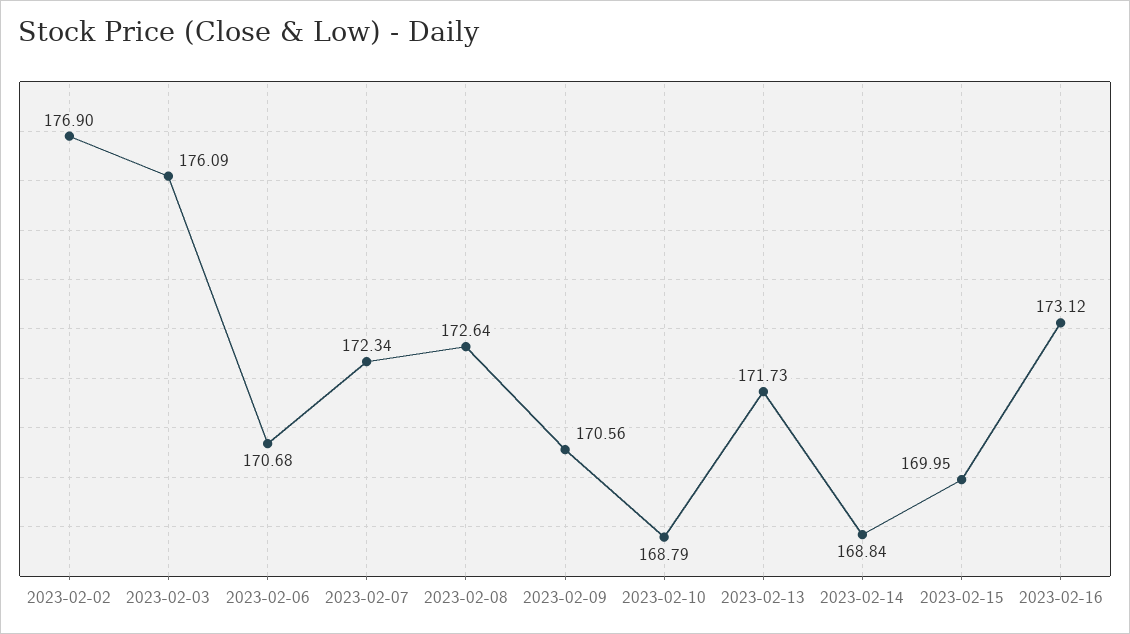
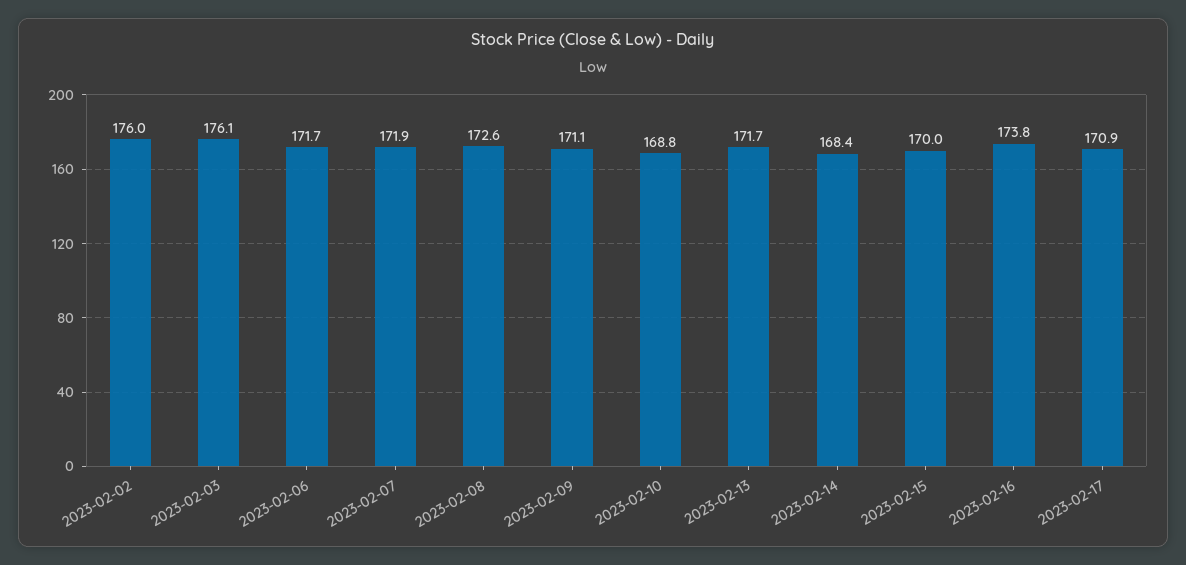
2023-02-02: 176.9 -> 176
2023-02-06: 170.68 -> 171.7
2023-02-07: 172.34 -> 171.9
2023-02-09: 170.56 -> 171.1
2023-02-14: 168.84 -> 168.4
2023-02-16: 173.12 -> 173.8
2023-02-17: none -> 170.9

